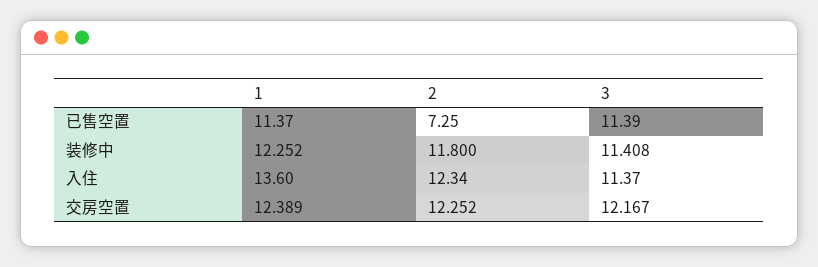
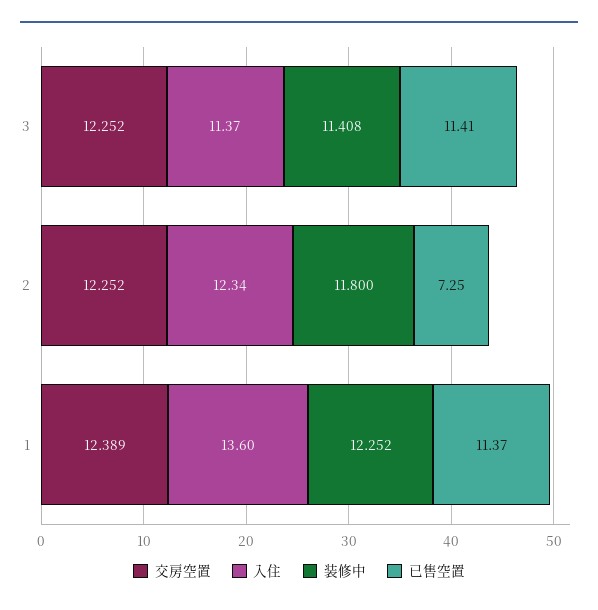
已售空置, 3: 11.39 -> 11.41
交房空置, 3: 12.167 -> 12.252

